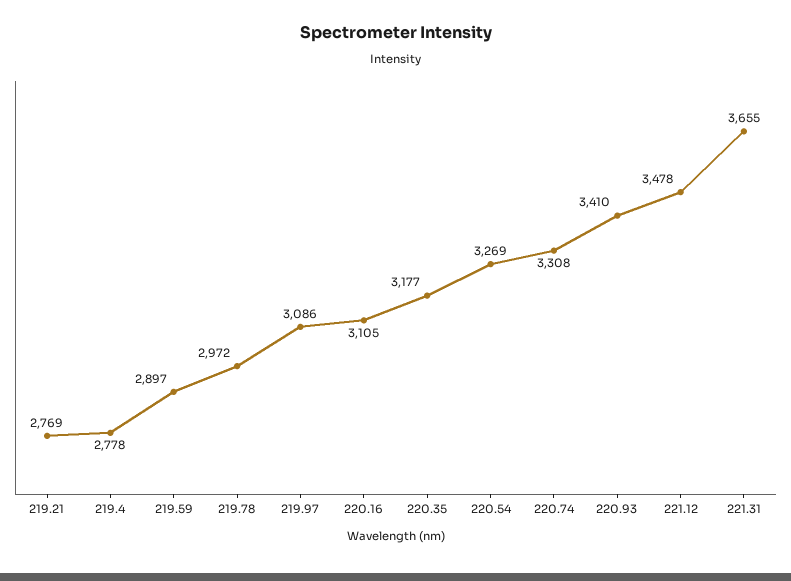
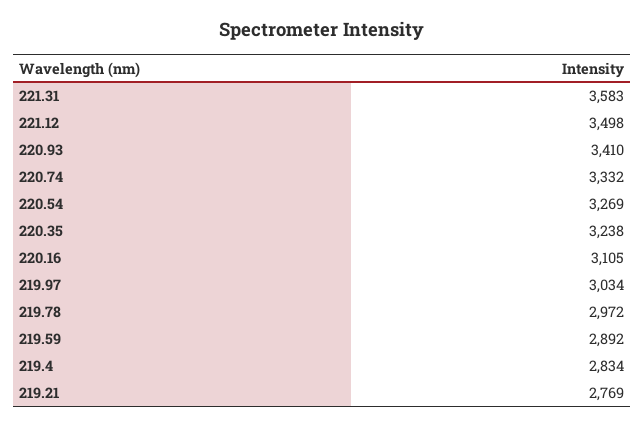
219.4: 2778 -> 2834
219.59: 2897 -> 2892
219.97: 3086 -> 3034
220.35: 3177 -> 3238
220.74: 3308 -> 3332
221.12: 3478 -> 3498
221.31: 3655 -> 3583

